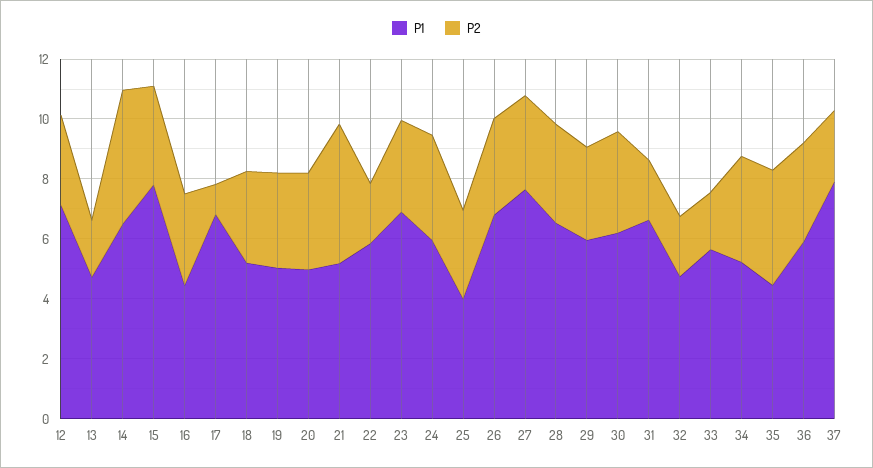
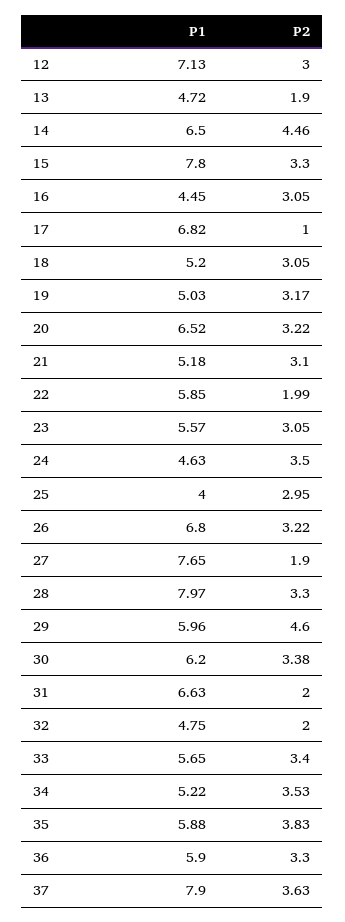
P1, 20: 5 -> 6.52
P2, 21: 4.5 -> 3.1
P1, 23: 7 -> 5.57
P1, 24: 6 -> 4.63
P2, 27: 3 -> 1.9
P1, 28: 6.5 -> 7.97
P2, 29: 3 -> 4.6
P2, 33: 2 -> 3.4
P1, 35: 4.5 -> 5.88
P2, 37: 2.5 -> 3.63

